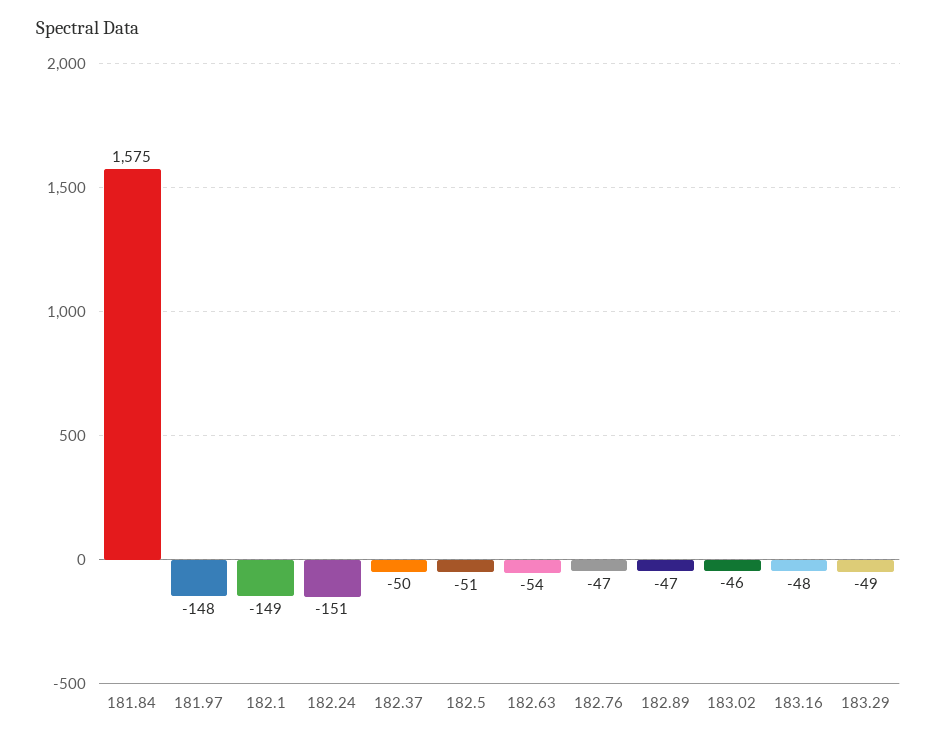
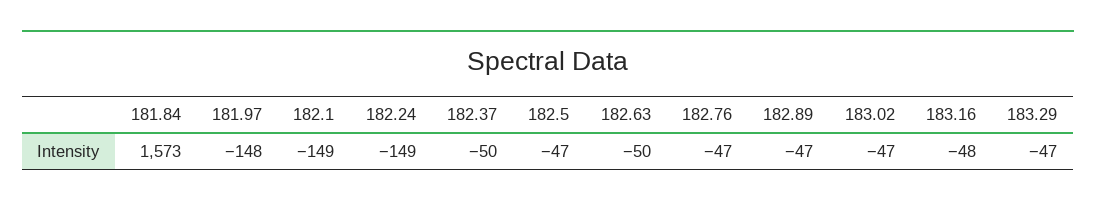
181.84: 1575 -> 1573
182.24: -151 -> -149
182.5: -51 -> -47
182.63: -54 -> -50
183.02: -46 -> -47
183.29: -49 -> -47

